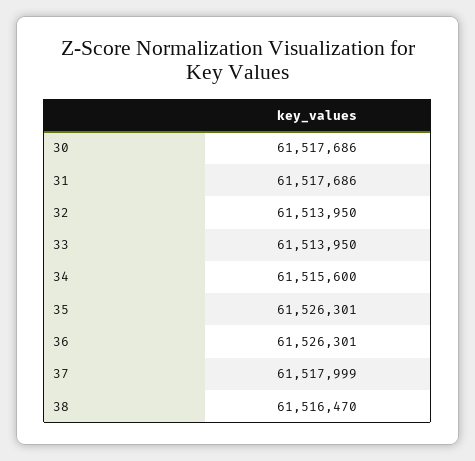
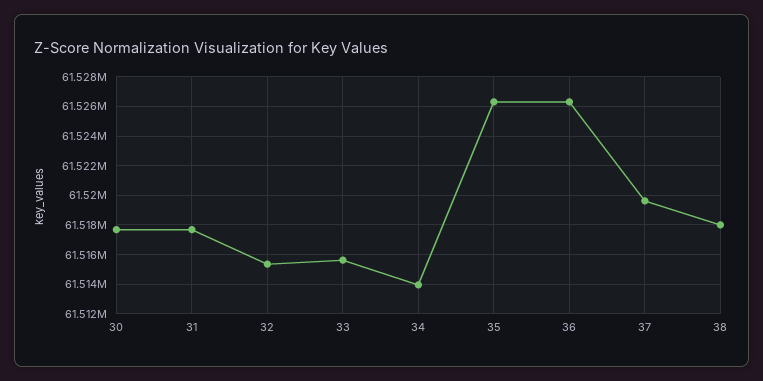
32: 61513950 -> 61515500
33: 61513950 -> 61515500
34: 61515600 -> 61514000
37: 61517999 -> 61519500
38: 61516470 -> 61518000

